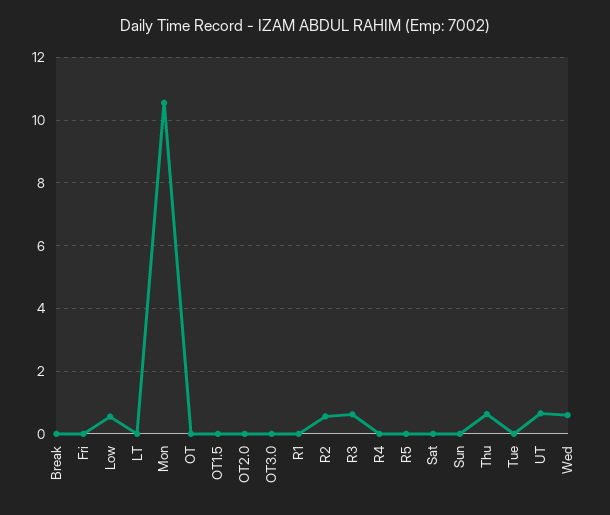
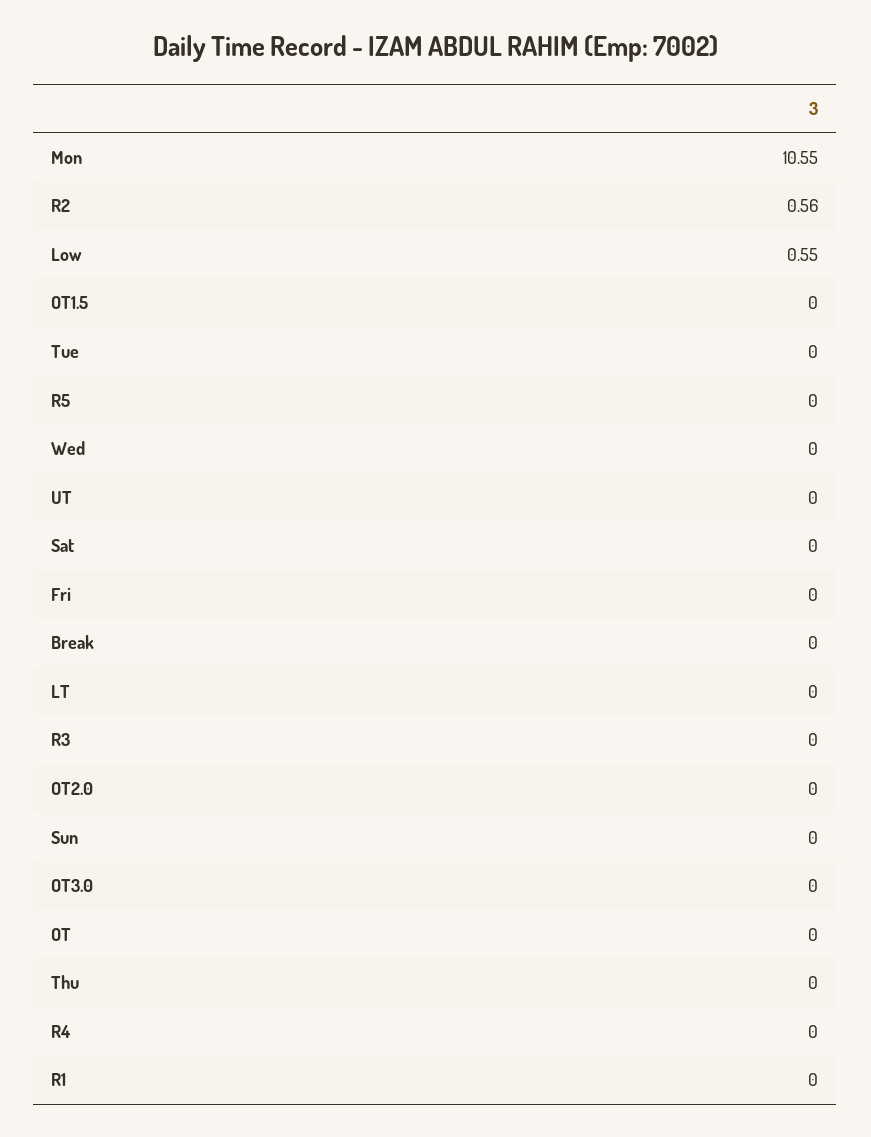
R3: 0.6 -> 0
Thu: 0.6 -> 0
UT: 0.6 -> 0
Wed: 0.6 -> 0

